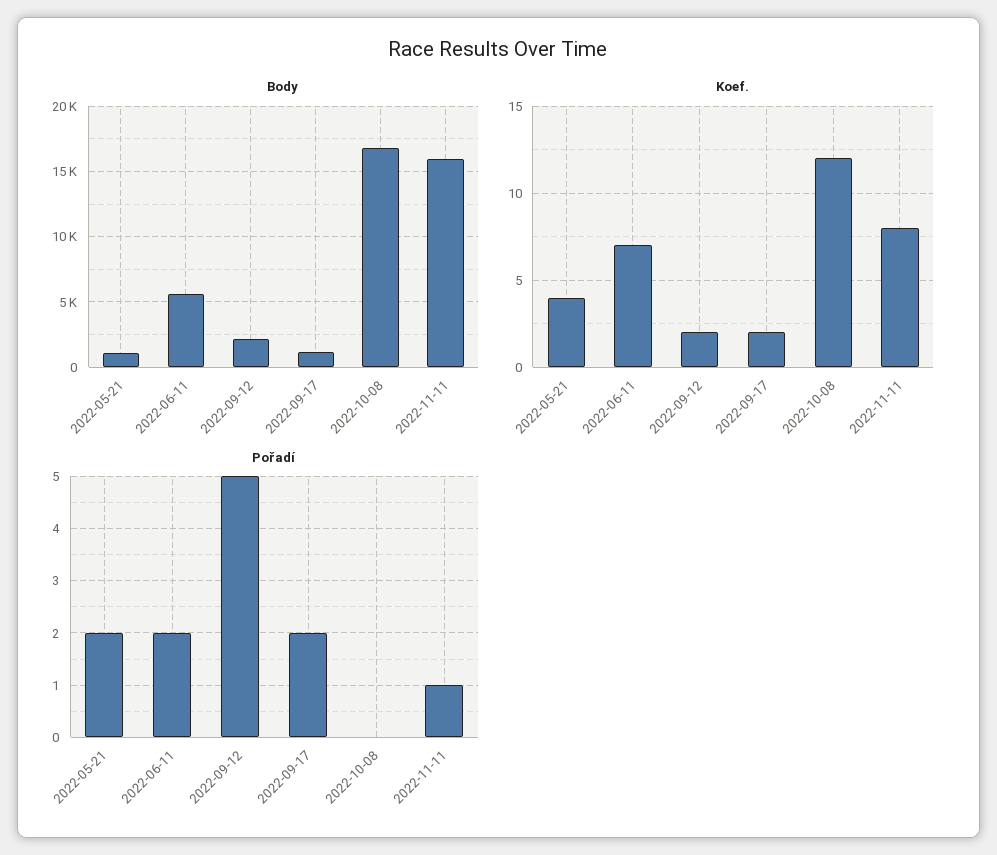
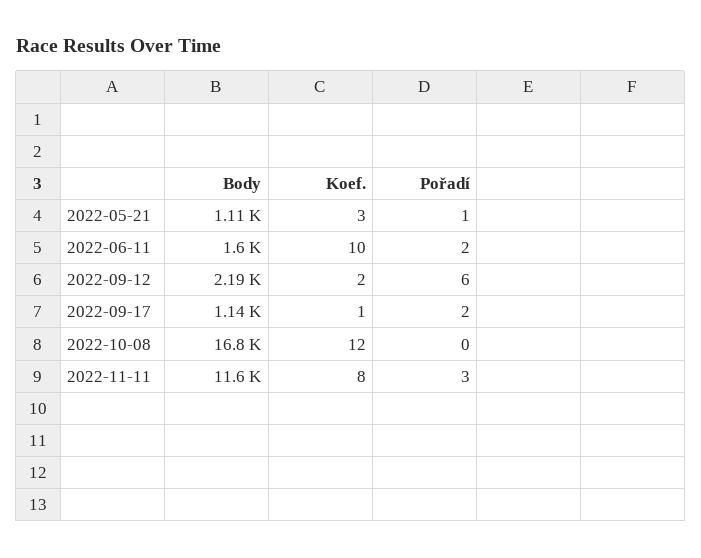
Body, 2022-06-11: 5500 -> 1600
Body, 2022-11-11: 16000 -> 11600
Koef., 2022-05-21: 4 -> 3
Koef., 2022-06-11: 7 -> 10
Koef., 2022-09-17: 2 -> 1
Pořadí, 2022-05-21: 2 -> 1
Pořadí, 2022-09-12: 5 -> 6
Pořadí, 2022-11-11: 1 -> 3

